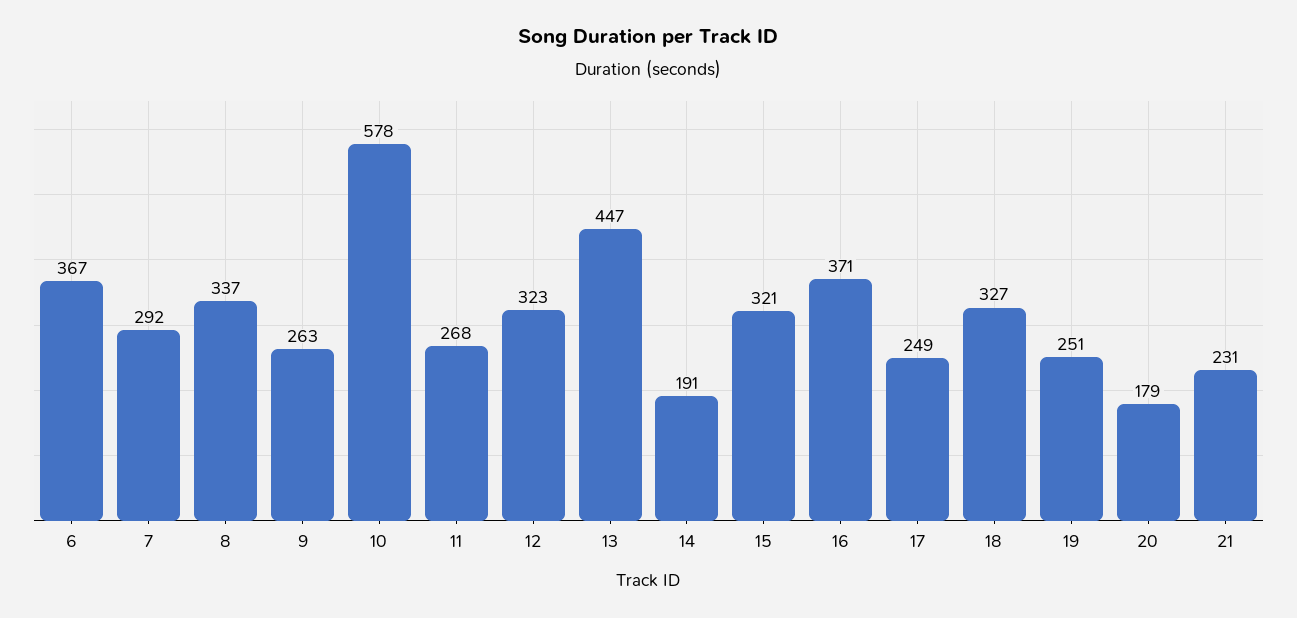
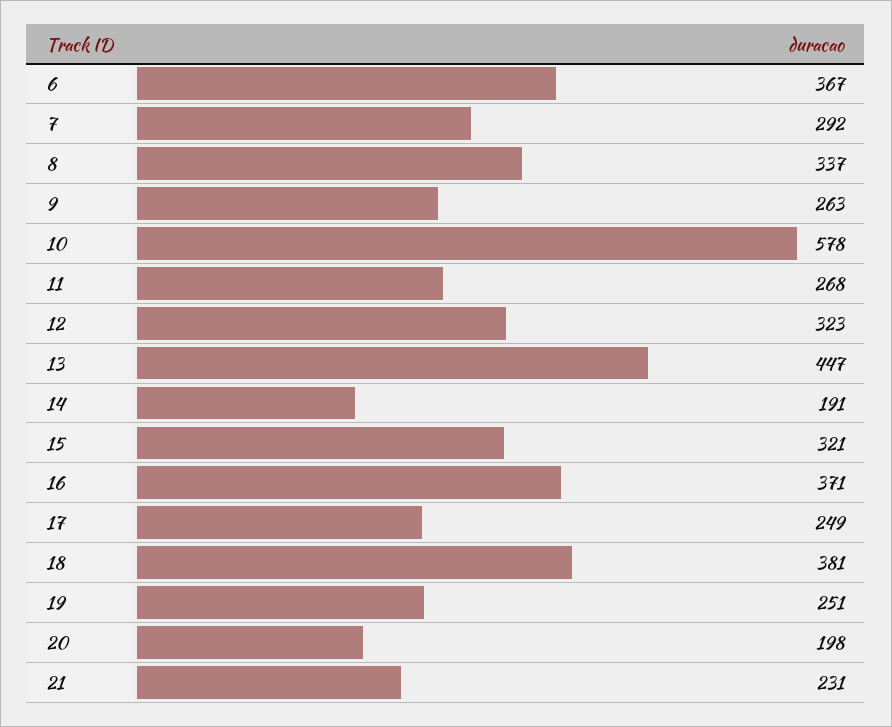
18: 327 -> 381
20: 179 -> 198

